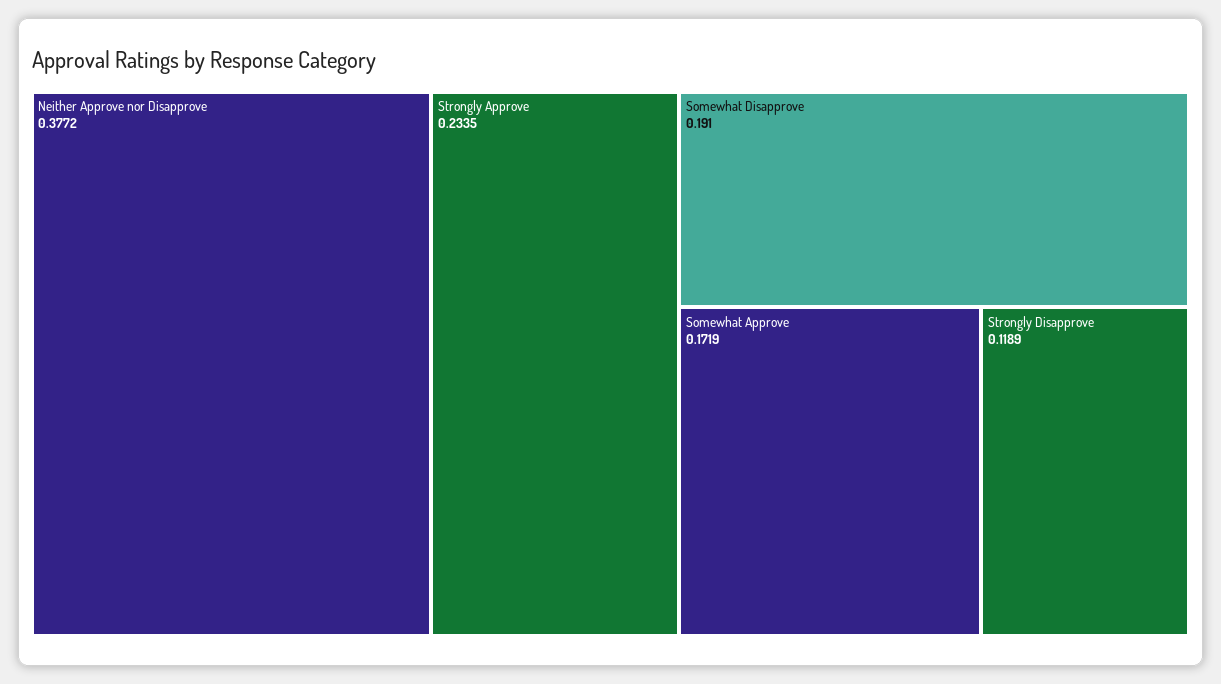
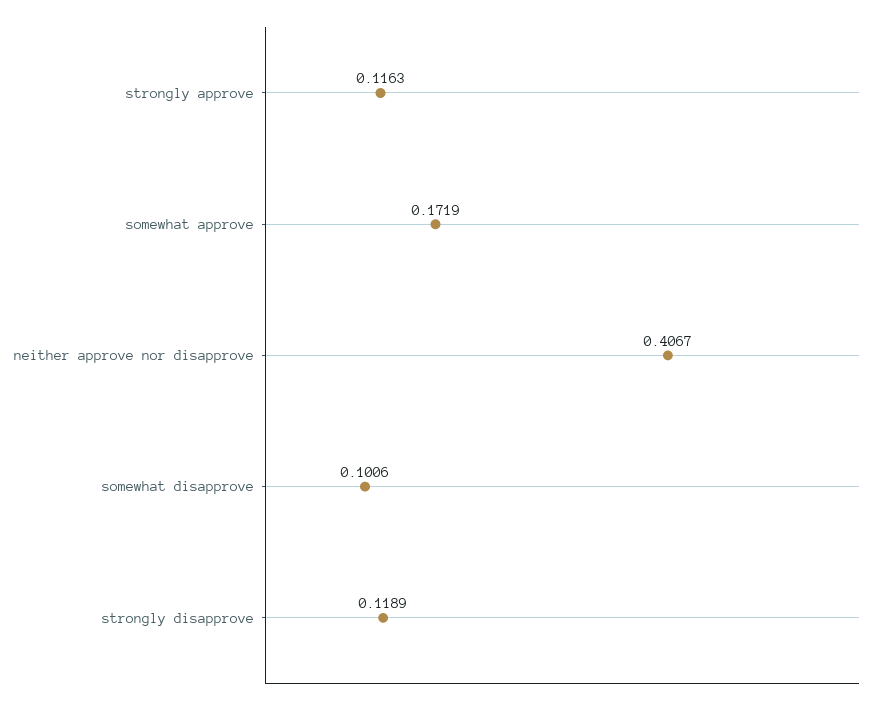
Neither Approve nor Disapprove: 0.3772 -> 0.4067
Strongly Approve: 0.2335 -> 0.1163
Somewhat Disapprove: 0.191 -> 0.1006

